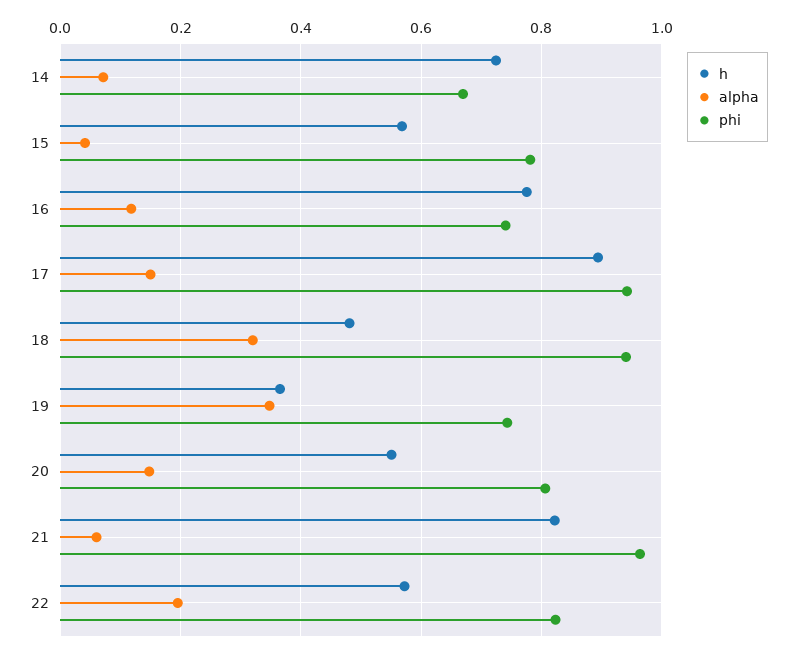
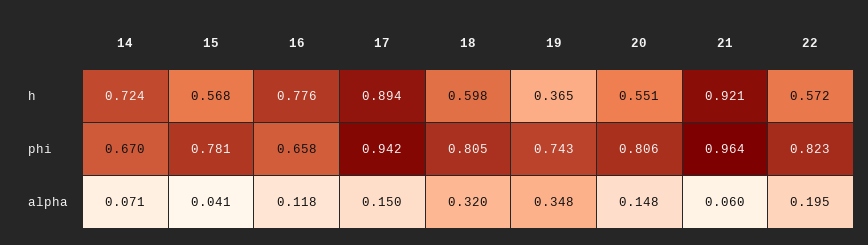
phi, 16: 0.74 -> 0.658
h, 18: 0.48 -> 0.598
phi, 18: 0.94 -> 0.805
h, 21: 0.82 -> 0.921

